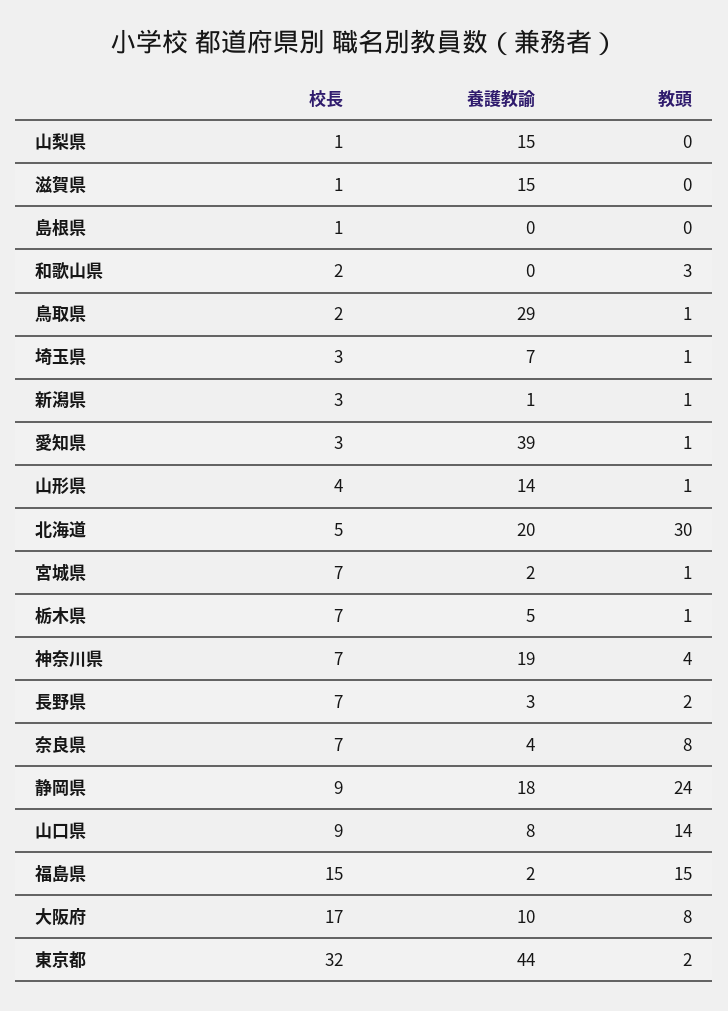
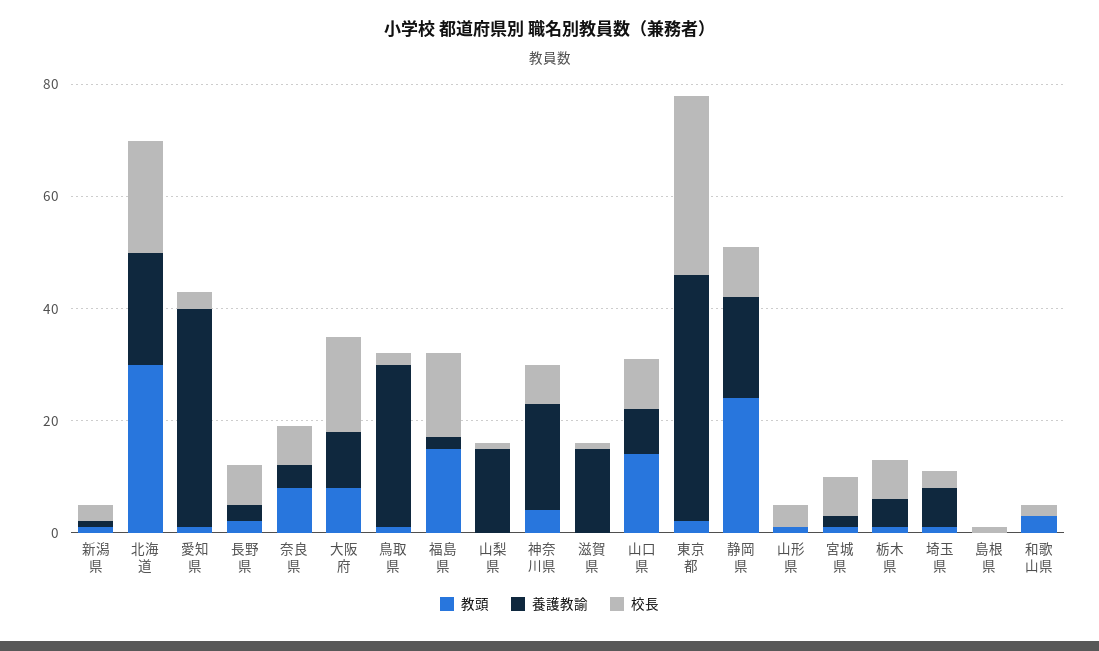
養護教諭, 山形県: 14 -> 0
校長, 北海道: 5 -> 20

